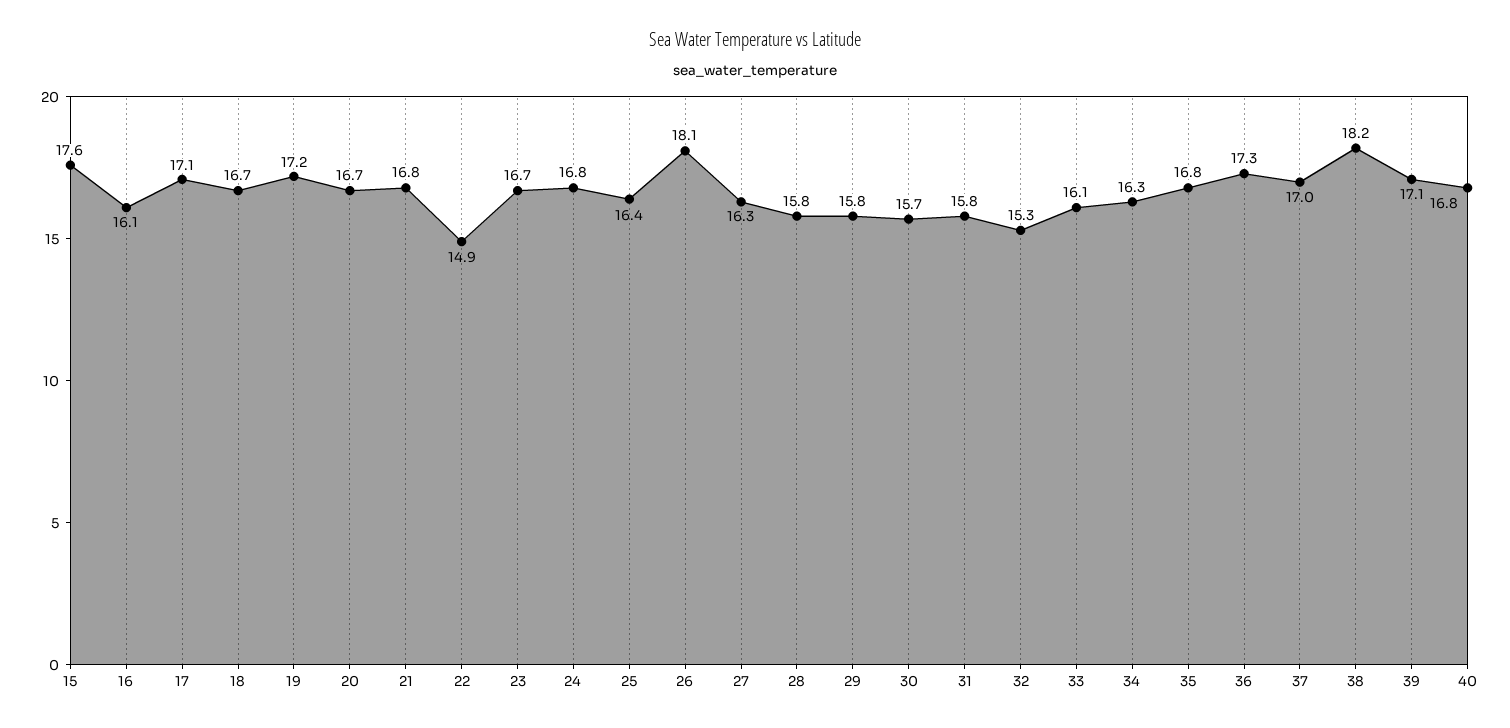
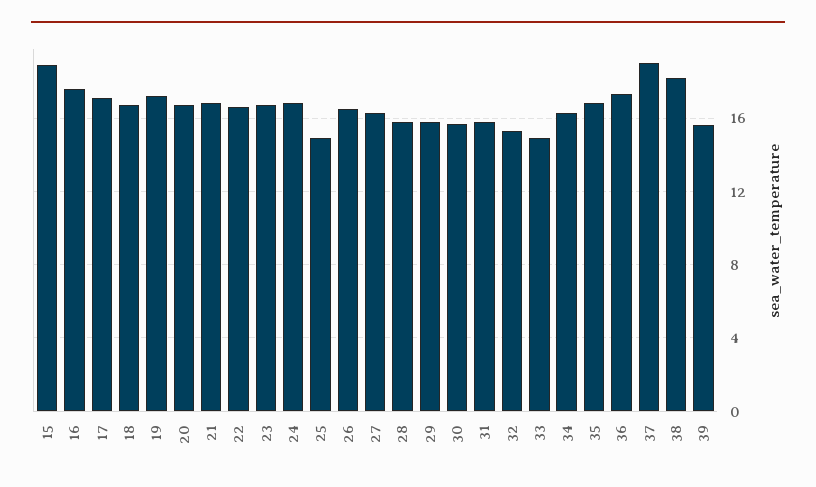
15: 17.6 -> 19
16: 16.1 -> 17.5
22: 14.9 -> 16.5
25: 16.4 -> 15
26: 18.1 -> 16.5
33: 16.1 -> 15
37: 17 -> 19
39: 17.1 -> 15.5
40: 16.8 -> none

